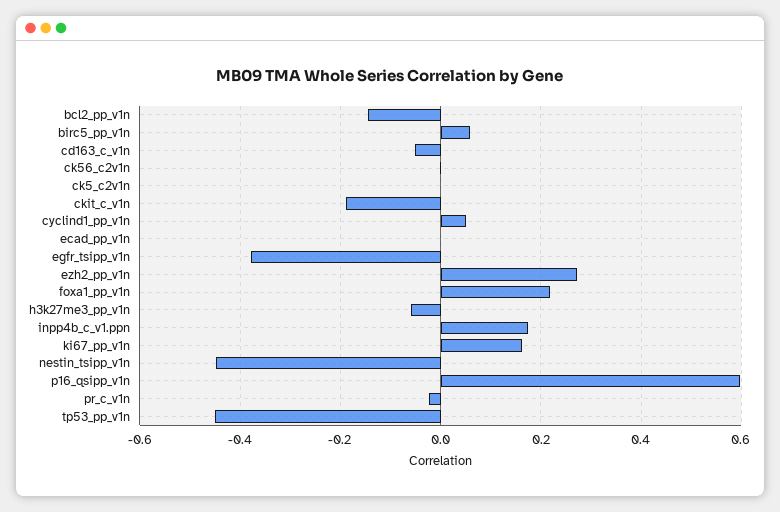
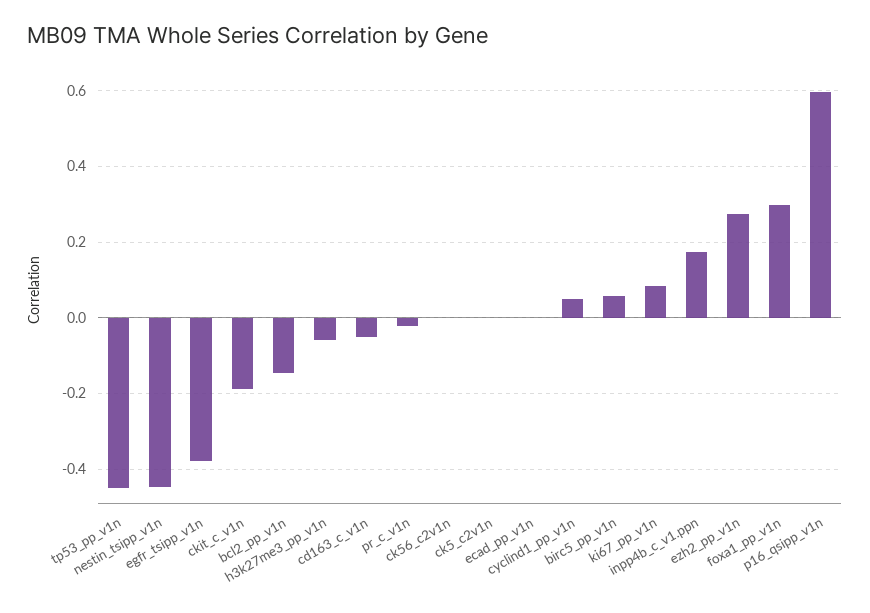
foxa1_pp_v1n: 0.22 -> 0.3
ki67_pp_v1n: 0.16 -> 0.08

